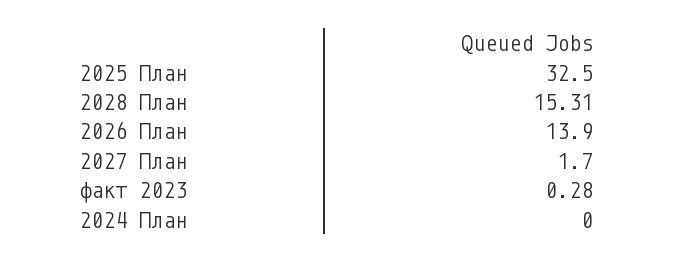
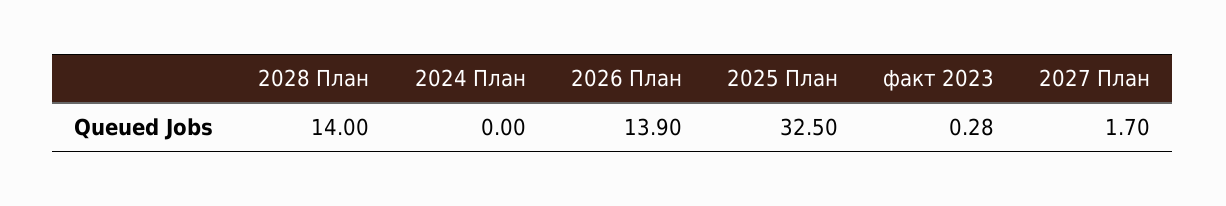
2028 План: 15.31 -> 14

